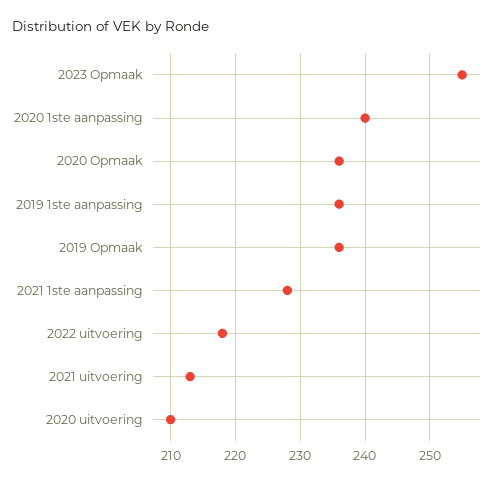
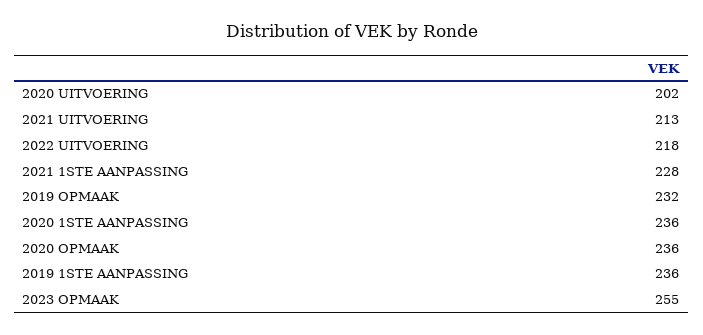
2020 1ste aanpassing: 240 -> 236
2019 Opmaak: 236 -> 232
2020 uitvoering: 210 -> 202

